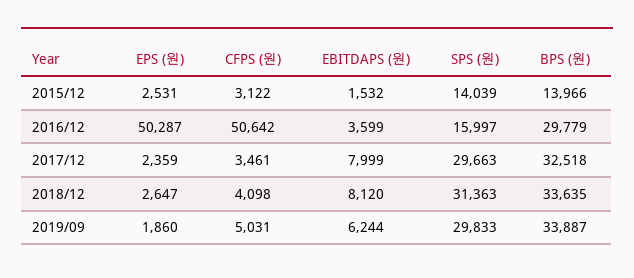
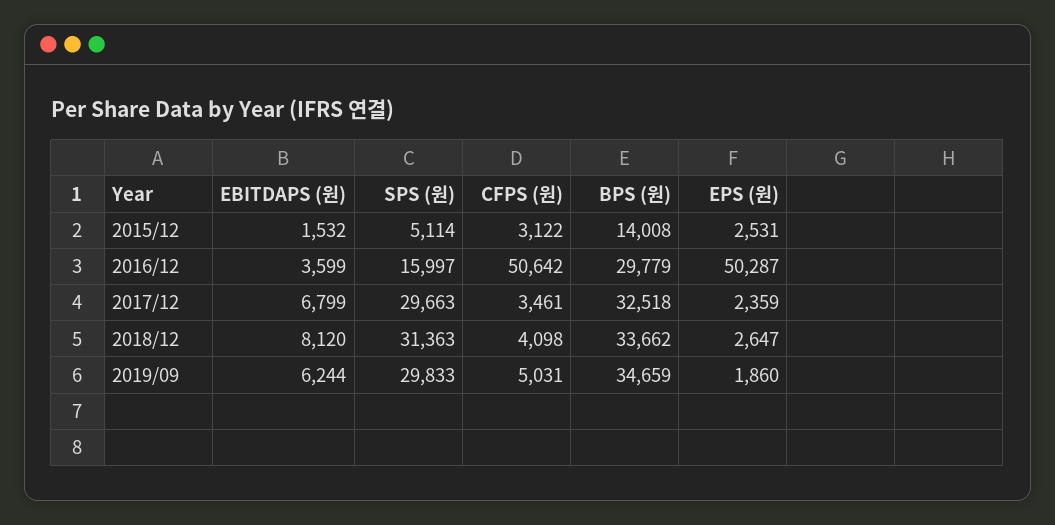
SPS (원), 2015/12: 14039 -> 5114
BPS (원), 2015/12: 13966 -> 14008
EBITDAPS (원), 2017/12: 7999 -> 6799
BPS (원), 2018/12: 33635 -> 33662
BPS (원), 2019/09: 33887 -> 34659

